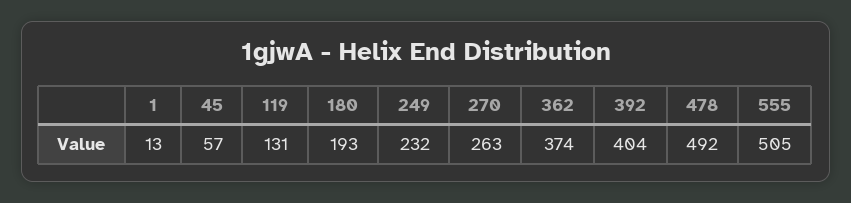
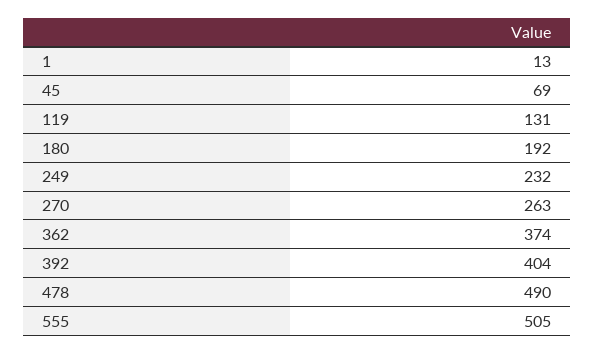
45: 57 -> 69
180: 193 -> 192
478: 492 -> 490

